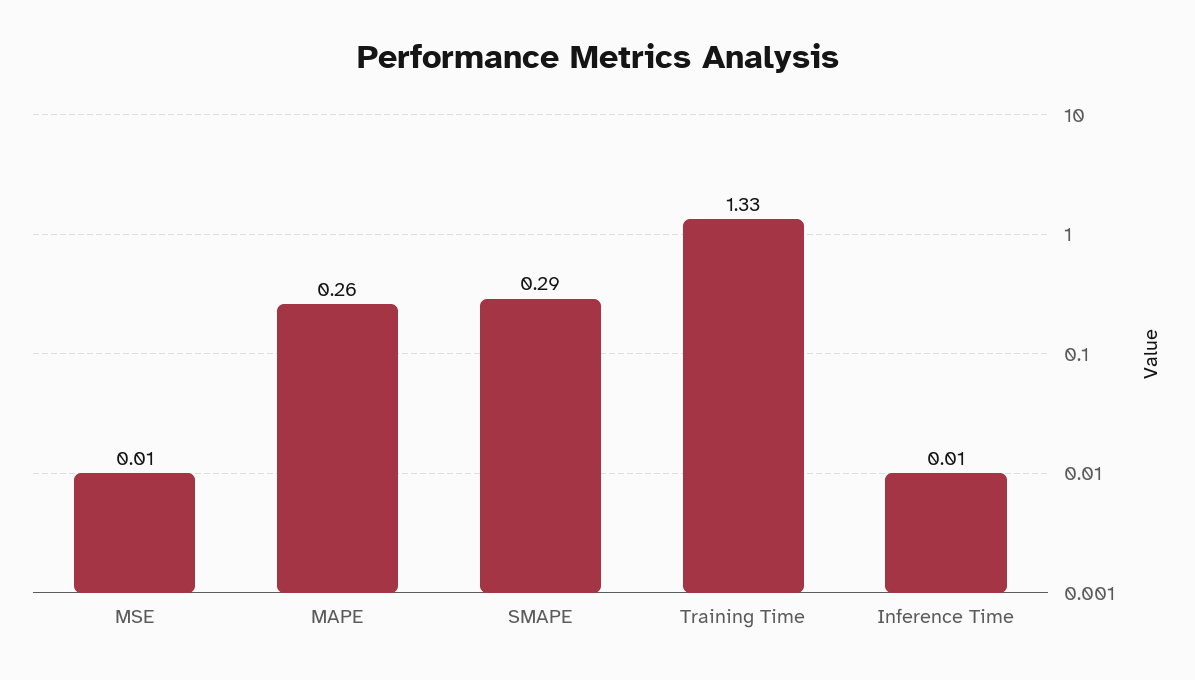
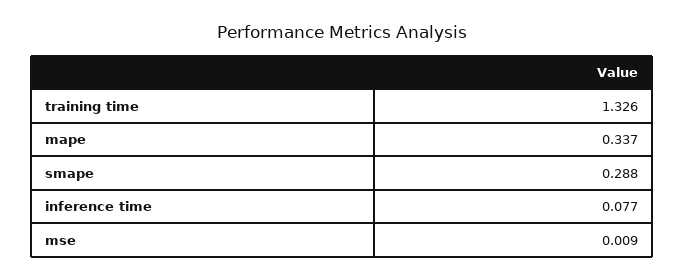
MAPE: 0.26 -> 0.337
Inference Time: 0.01 -> 0.077

